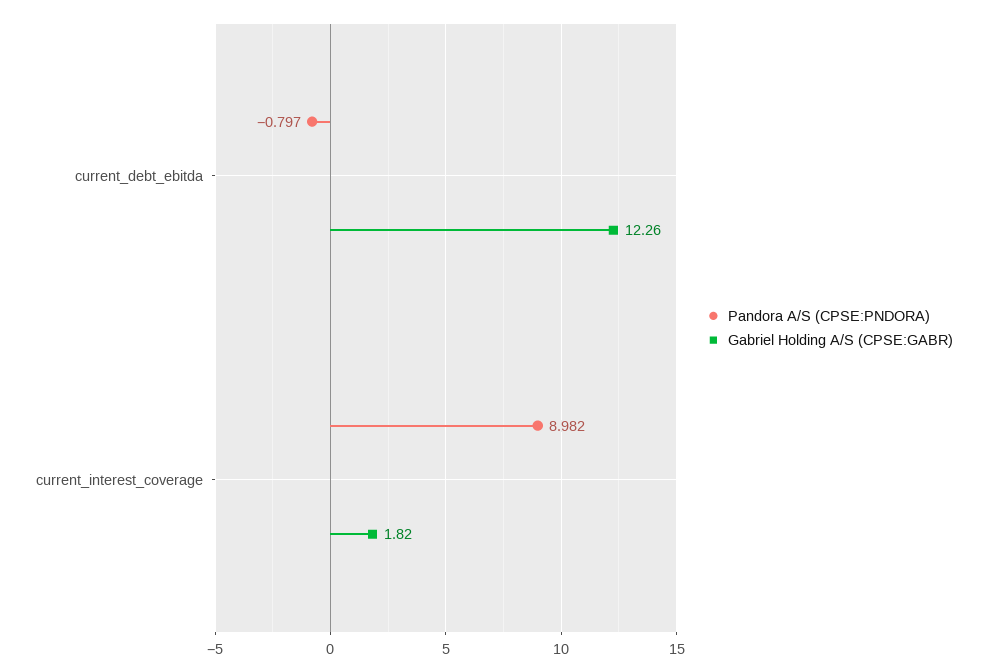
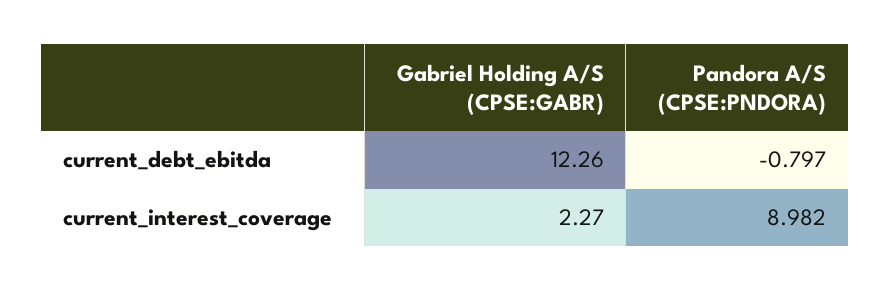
Gabriel Holding A/S (CPSE:GABR), current_interest_coverage: 1.82 -> 2.27

